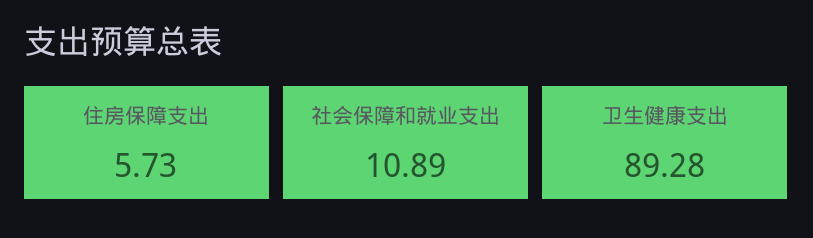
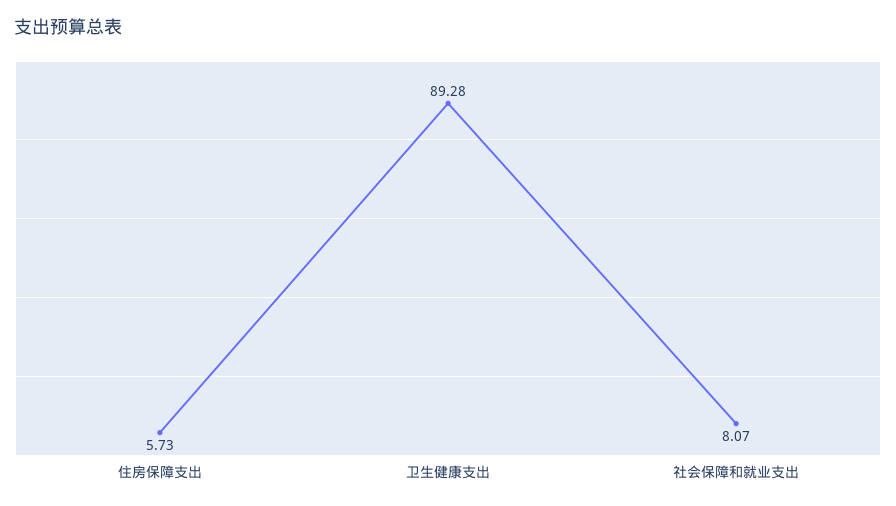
社会保障和就业支出: 10.89 -> 8.07

